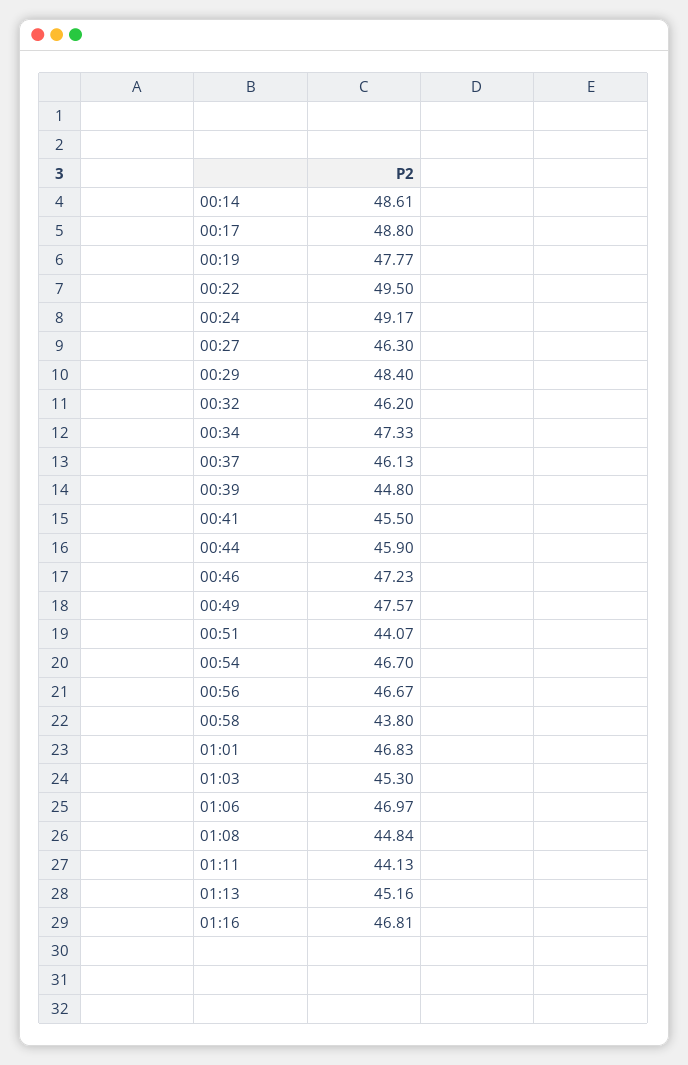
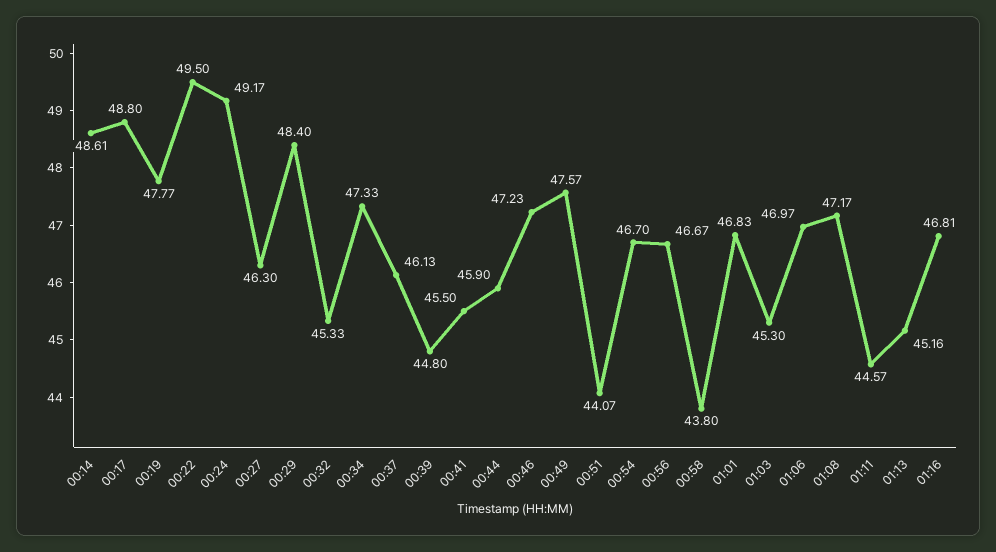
00:32: 46.2 -> 45.33
01:08: 44.84 -> 47.17
01:11: 44.13 -> 44.57

